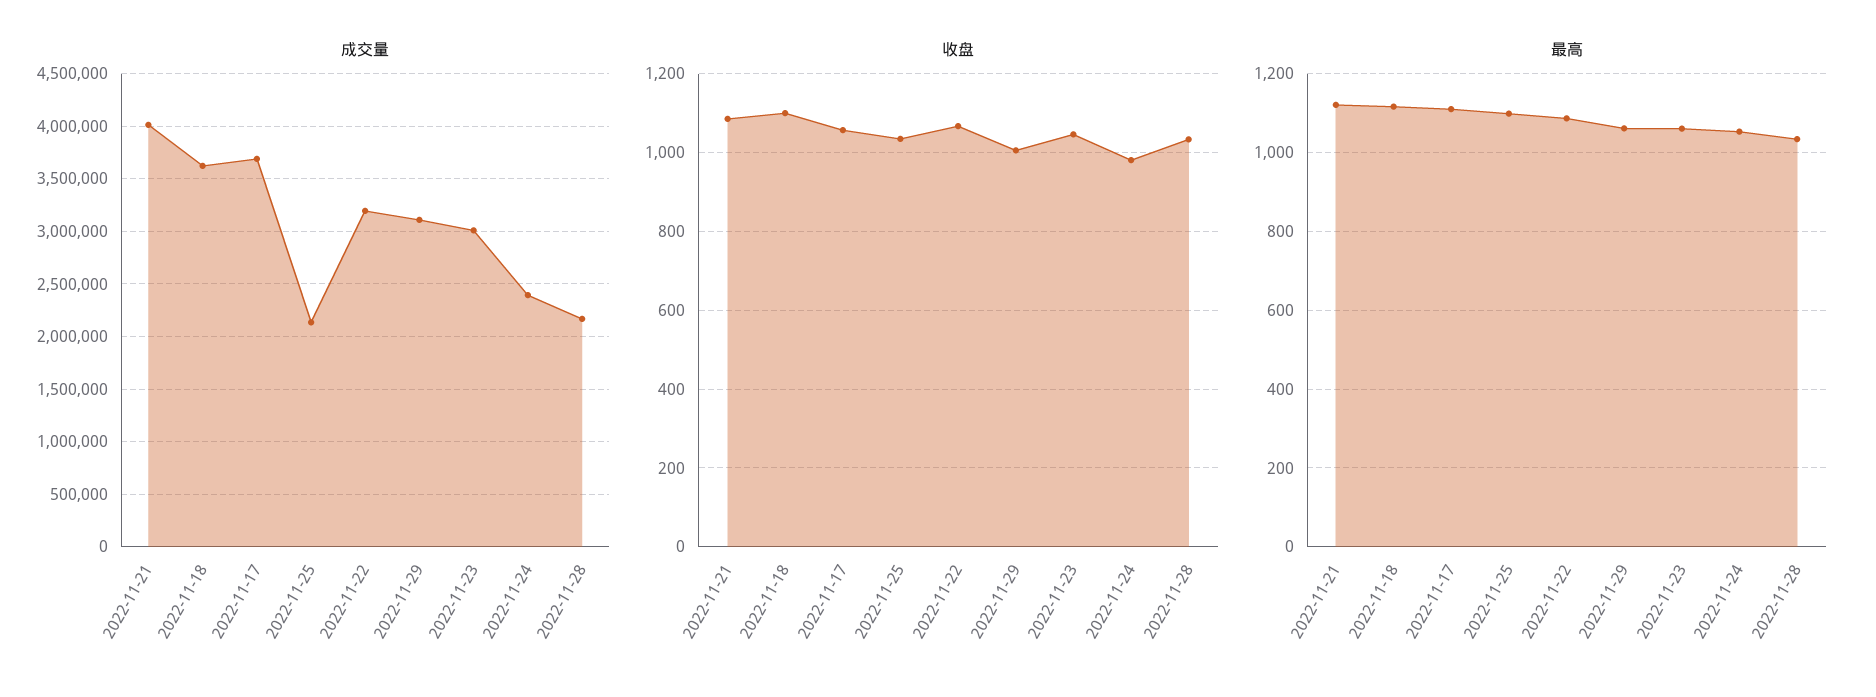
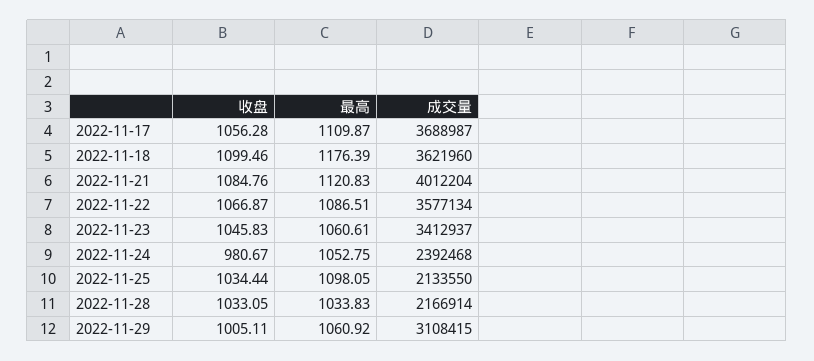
成交量, 2022-11-22: 3200000 -> 3577134
成交量, 2022-11-23: 3000000 -> 3412937
最高, 2022-11-18: 1120 -> 1176.39

